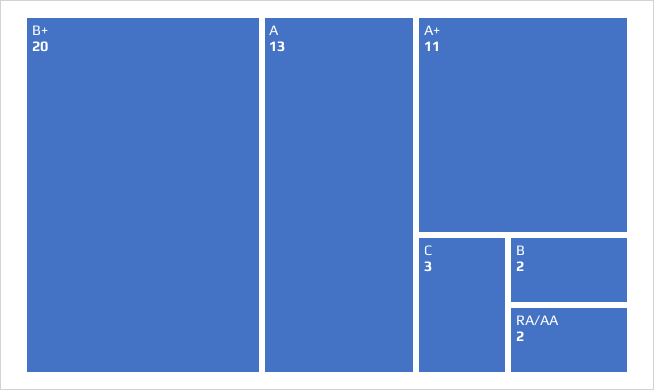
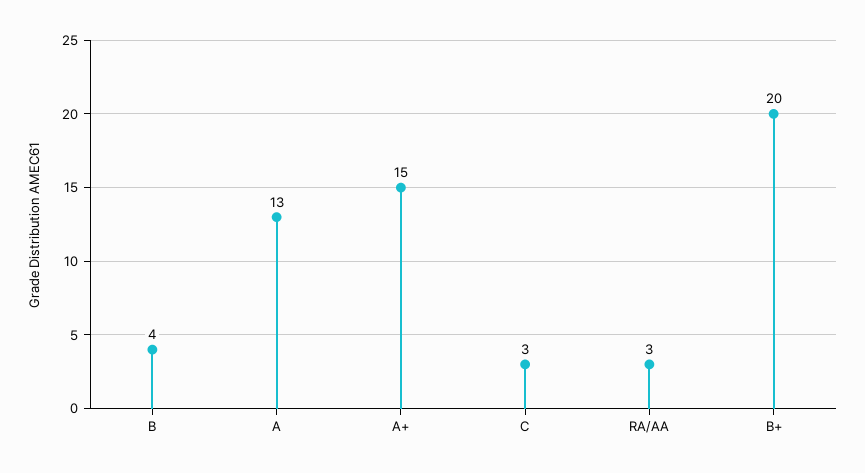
A+: 11 -> 15
B: 2 -> 4
RA/AA: 2 -> 3

